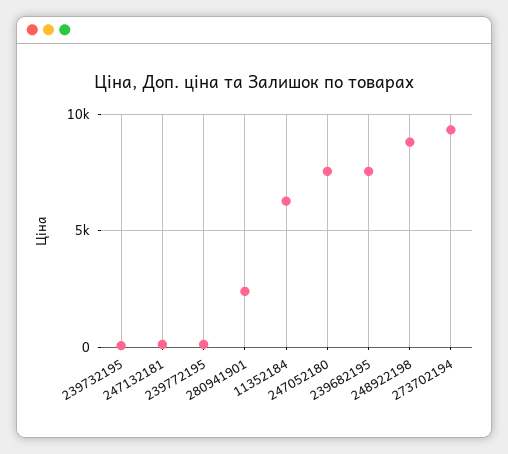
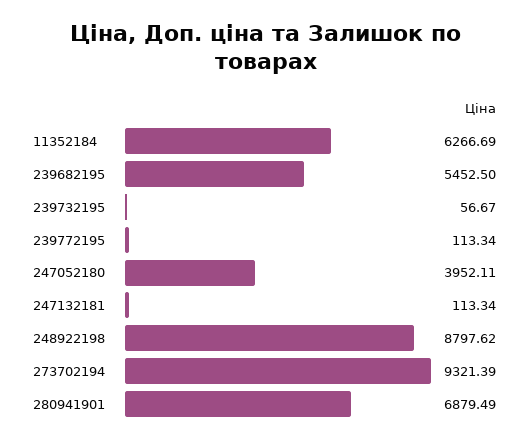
280941901: 2500 -> 6879.49
247052180: 7500 -> 3952.11
239682195: 7500 -> 5452.5

